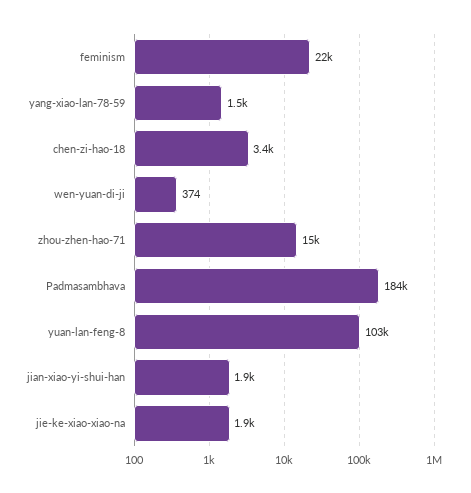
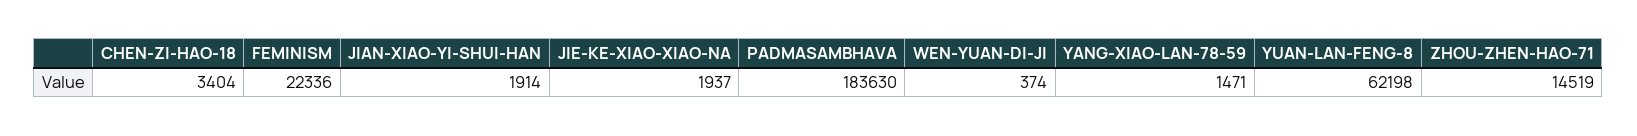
yuan-lan-feng-8: 103000 -> 62198

